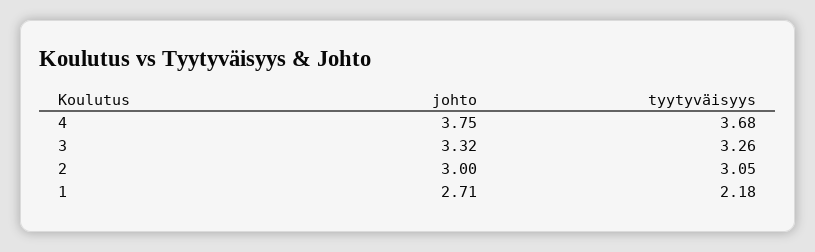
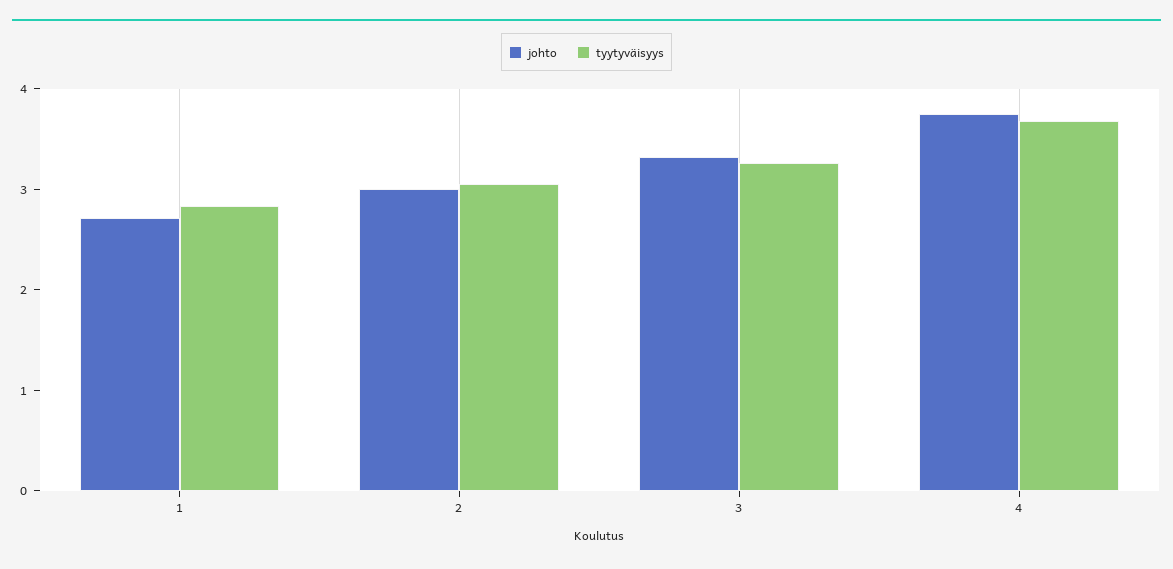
tyytyväisyys, 1: 2.18 -> 2.8

